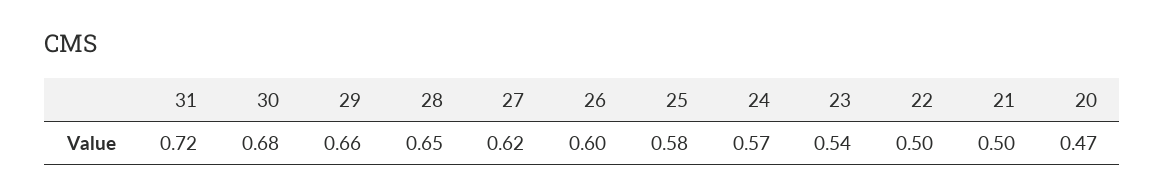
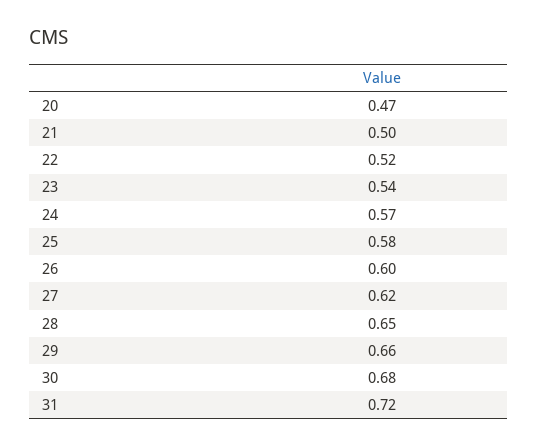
22: 0.5 -> 0.52

